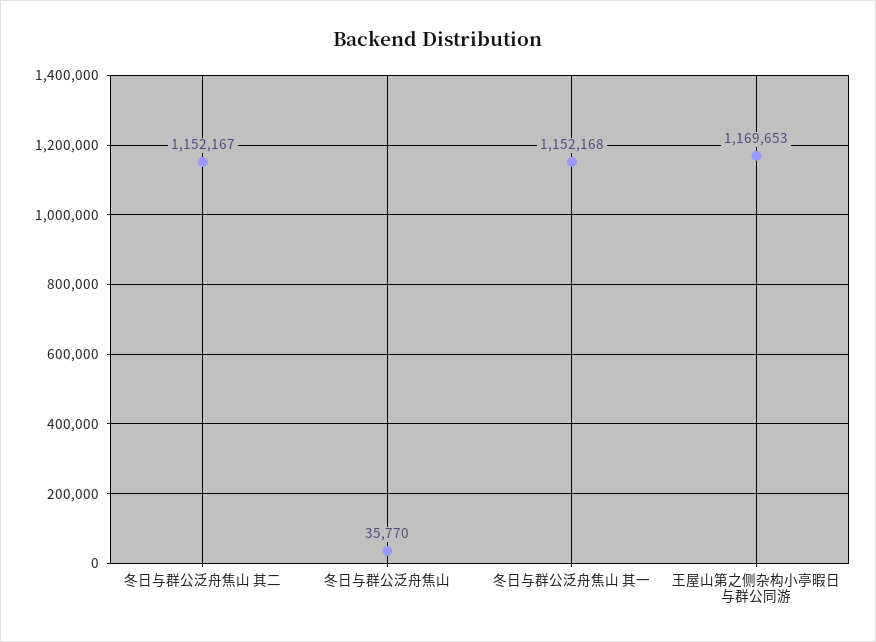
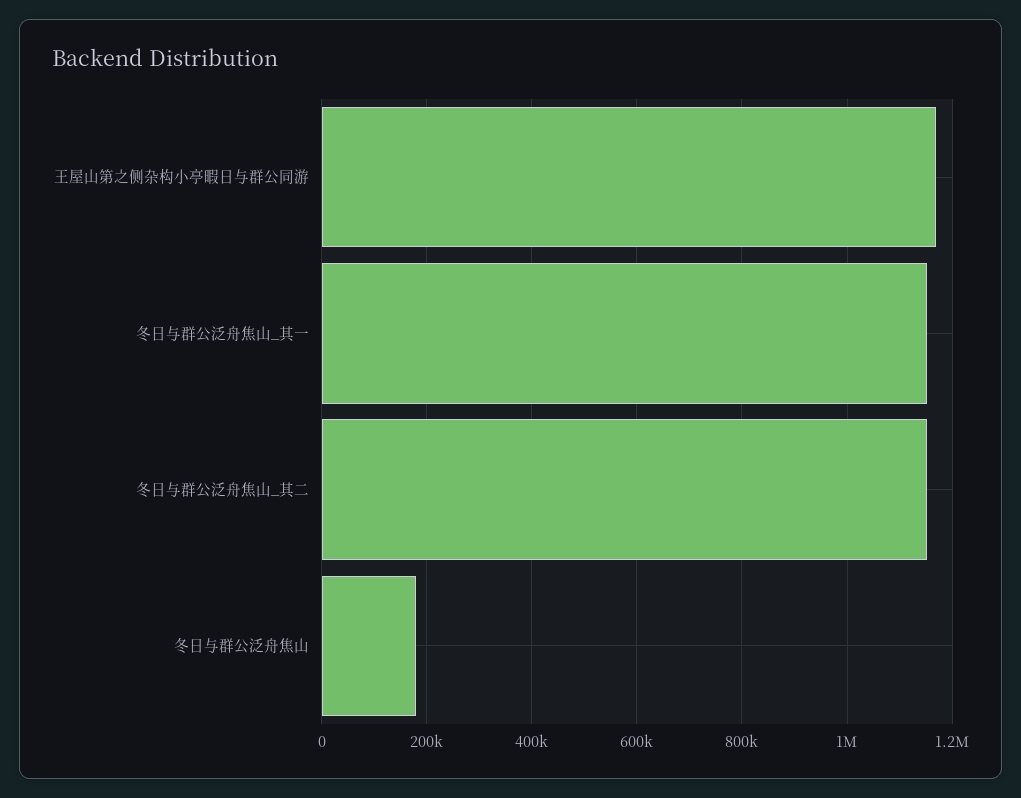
冬日与群公泛舟焦山: 35770 -> 180000

